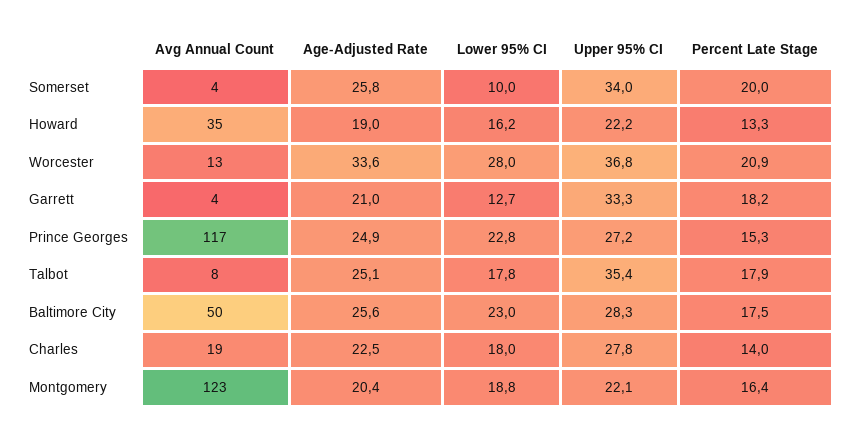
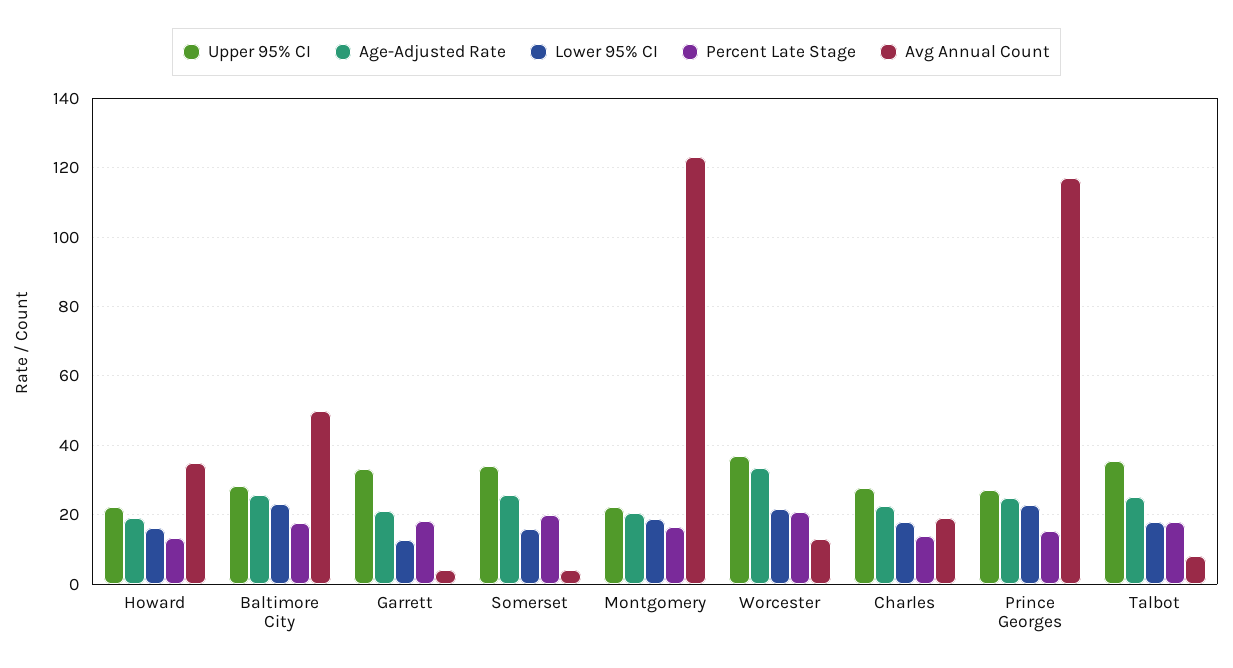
Lower 95% CI, Somerset: 10 -> 16
Lower 95% CI, Worcester: 28 -> 22

